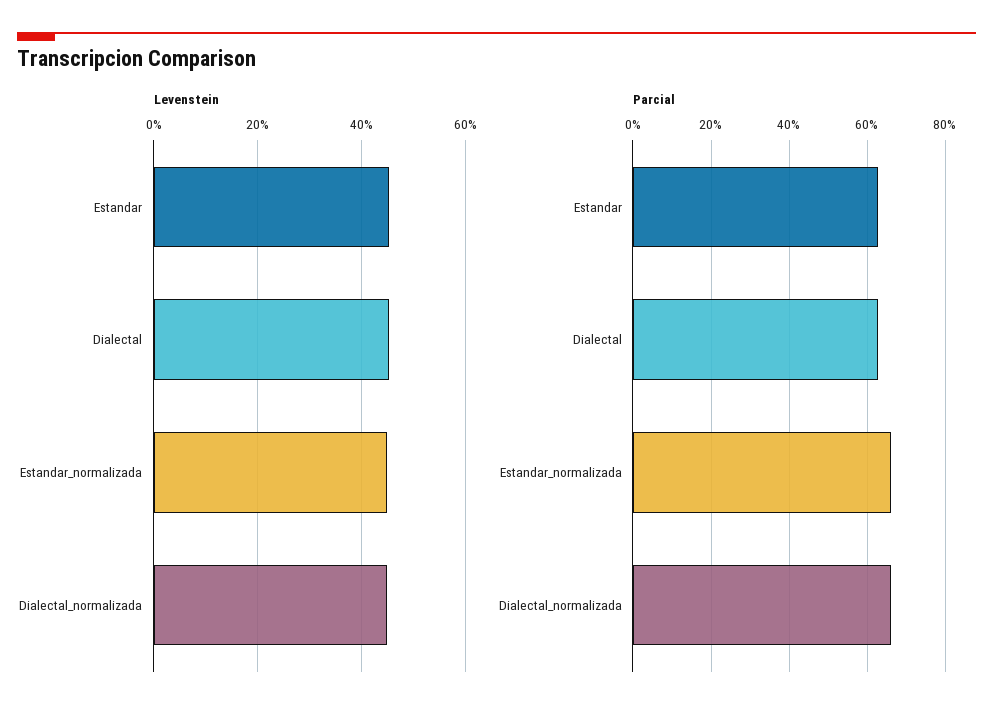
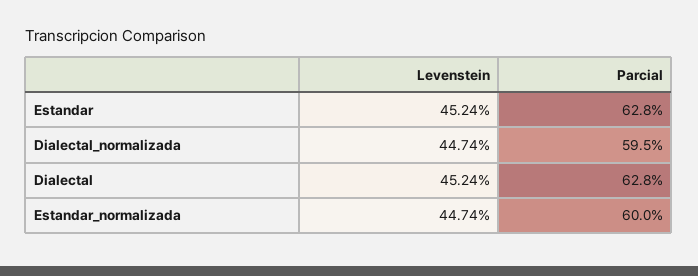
Parcial, Estandar_normalizada: 66 -> 60
Parcial, Dialectal_normalizada: 66 -> 59.5

